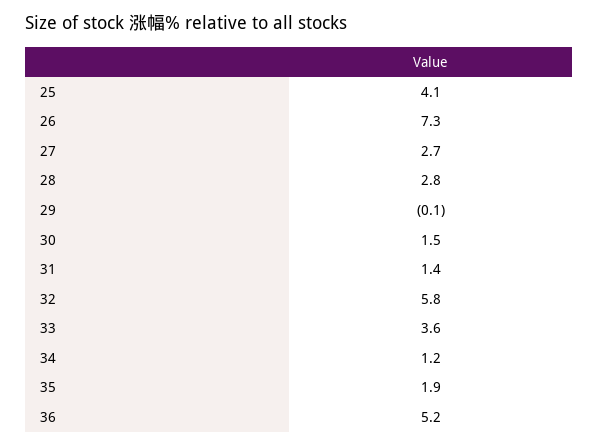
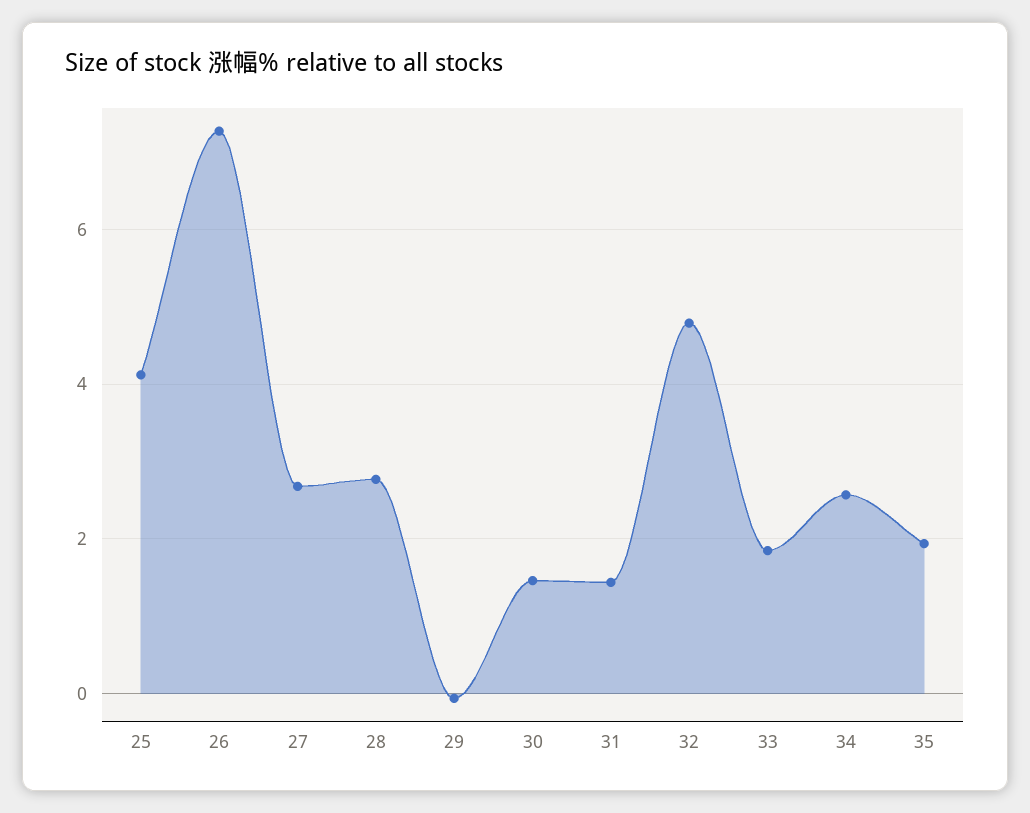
32: 5.8 -> 4.8
33: 3.6 -> 1.8
34: 1.2 -> 2.6
36: 5.2 -> none

